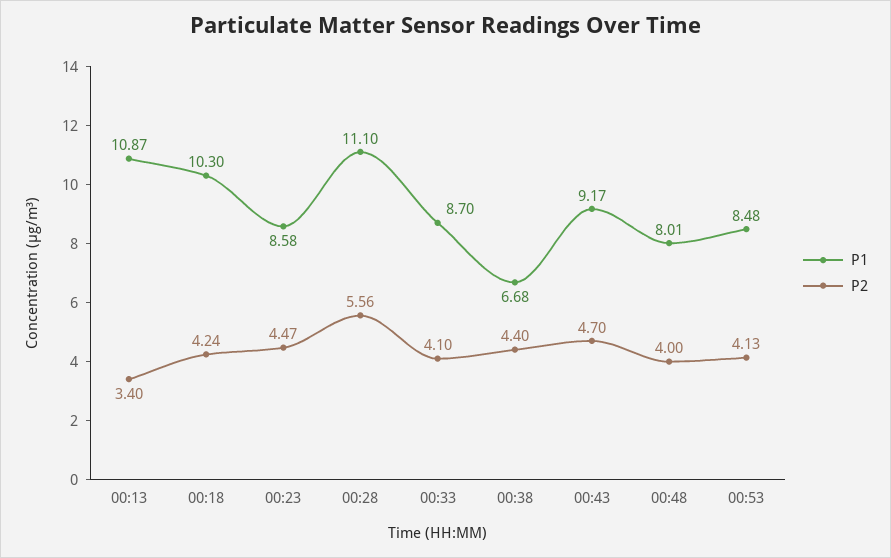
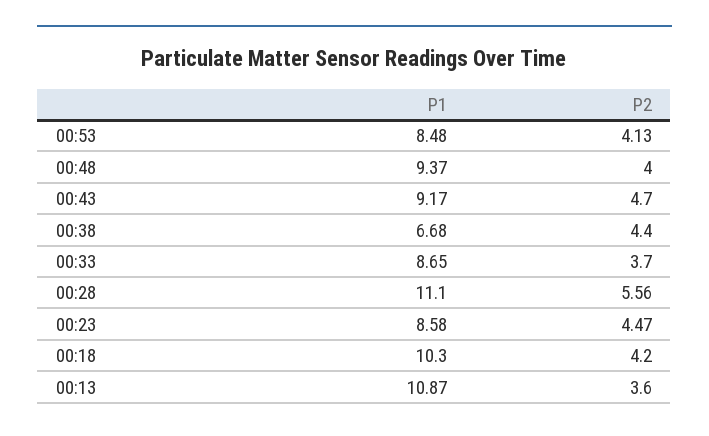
P2, 00:13: 3.4 -> 3.6
P2, 00:18: 4.24 -> 4.2
P1, 00:33: 8.7 -> 8.65
P2, 00:33: 4.1 -> 3.7
P1, 00:48: 8.01 -> 9.37

